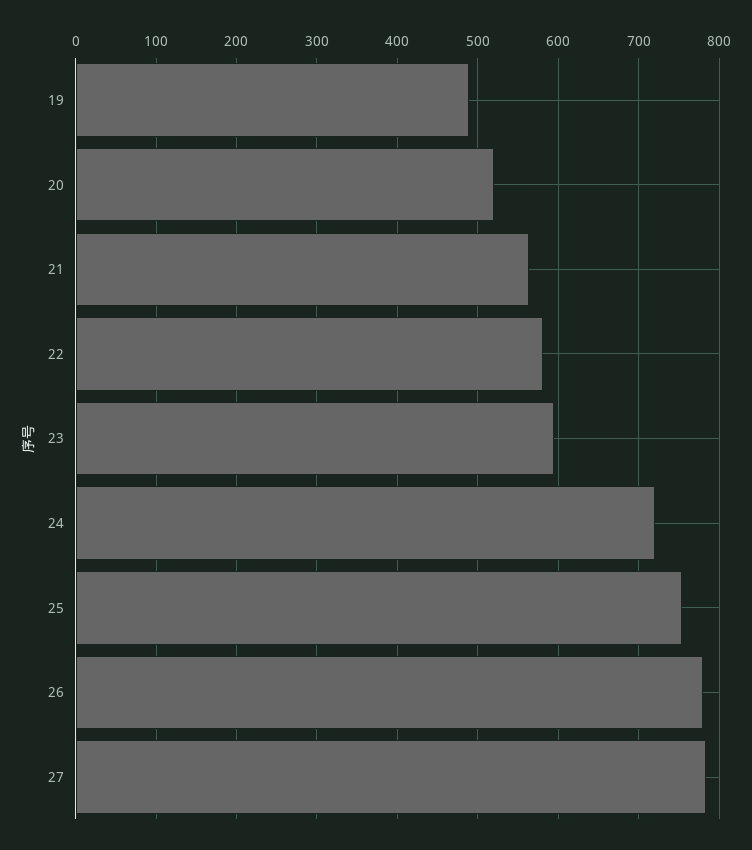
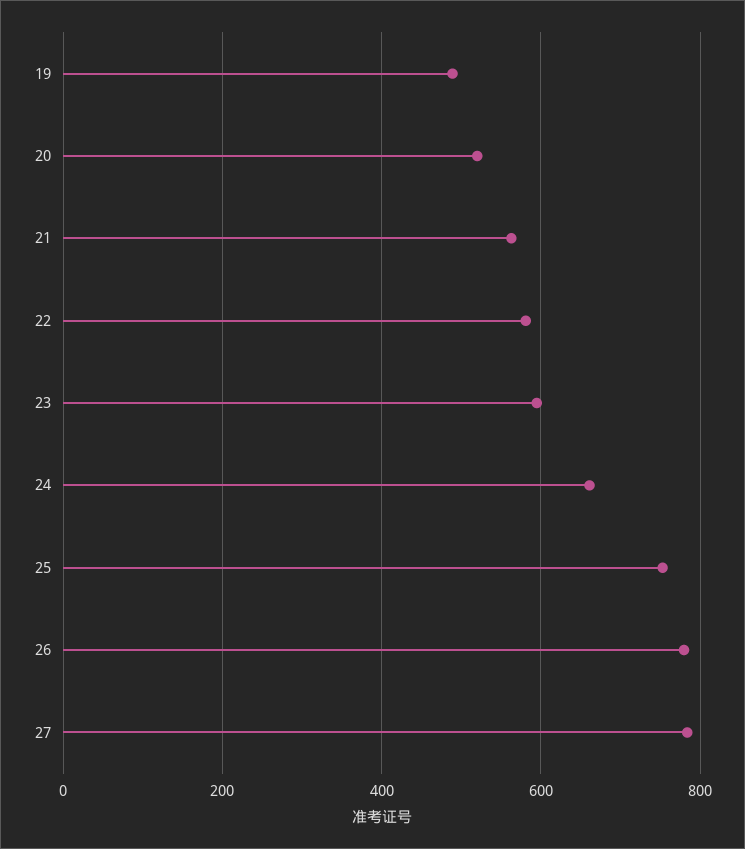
24: 720 -> 660

